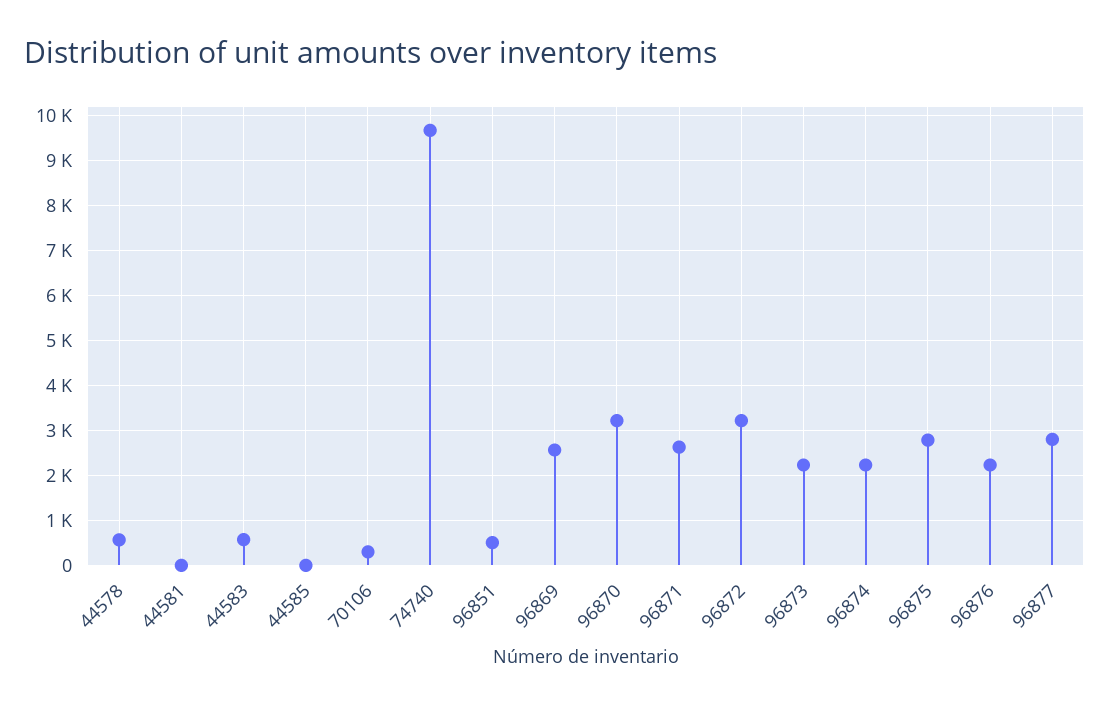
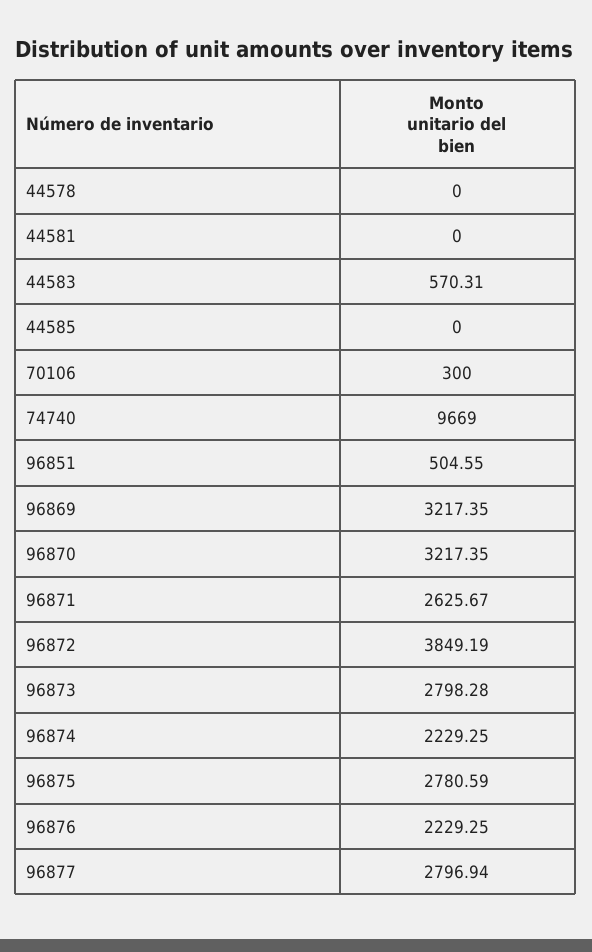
44578: 600 -> 0
96869: 2600 -> 3217.35
96872: 3200 -> 3849.19
96873: 2200 -> 2798.28

